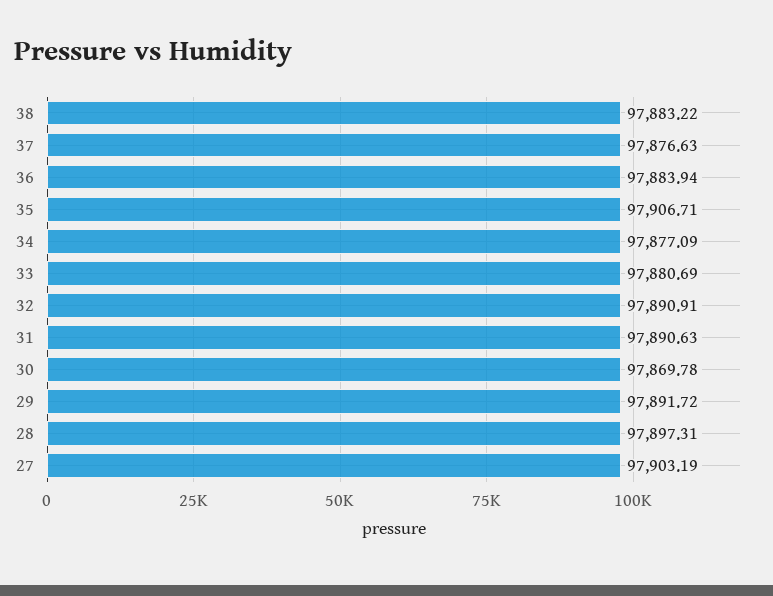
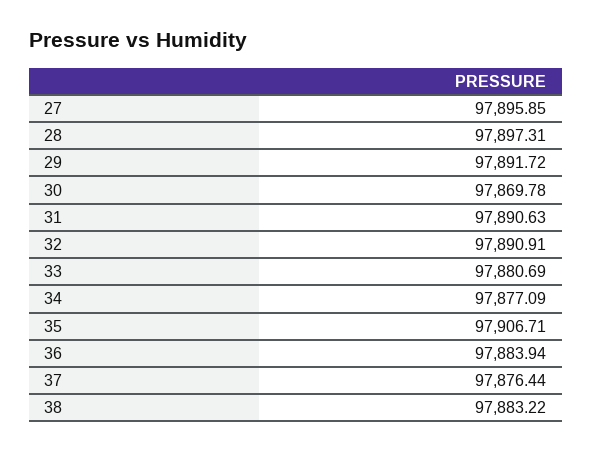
37: 97876.63 -> 97876.44
27: 97903.19 -> 97895.85

